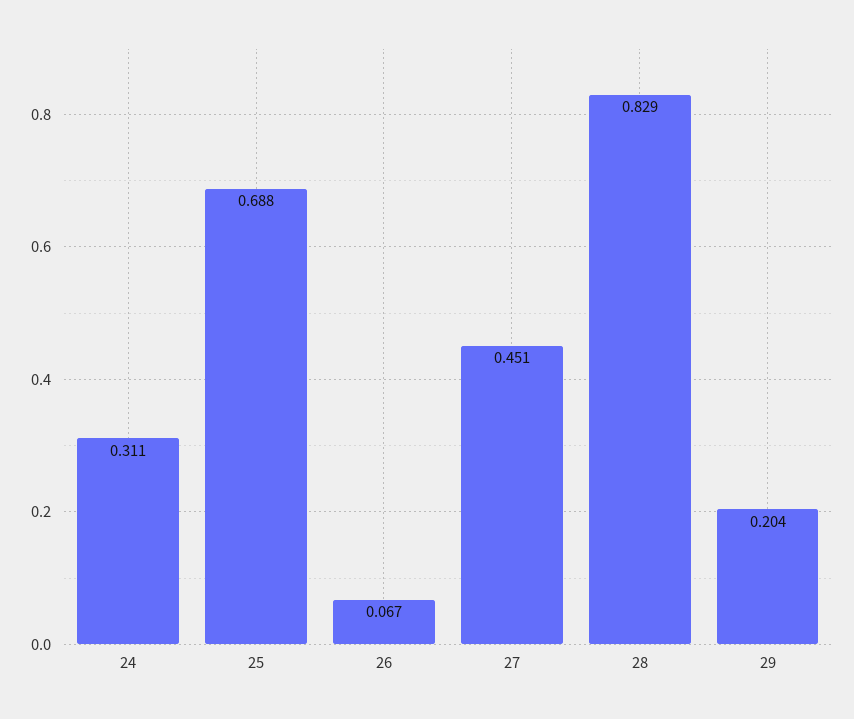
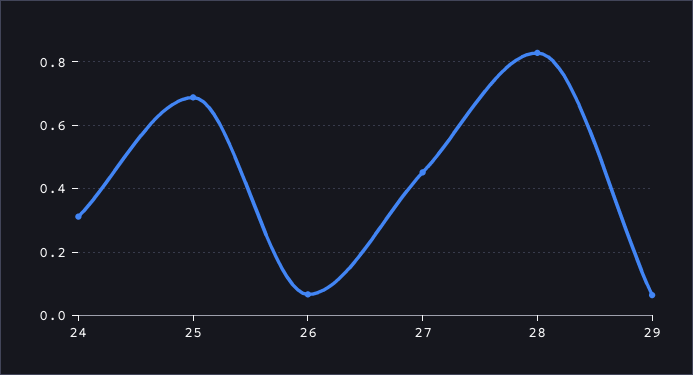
29: 0.204 -> 0.06

